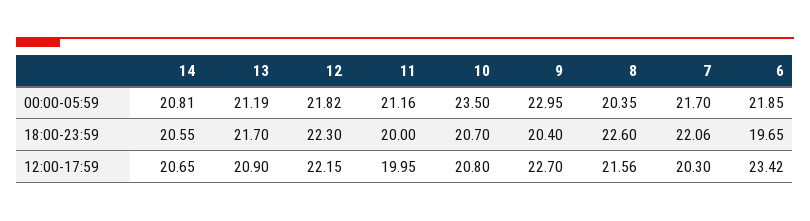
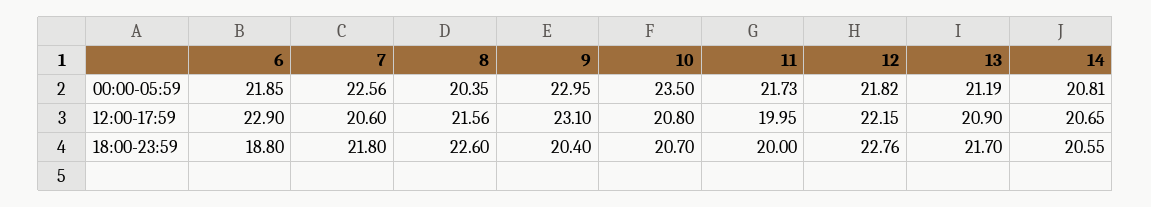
11, 00:00-05:59: 21.16 -> 21.73
7, 00:00-05:59: 21.7 -> 22.56
12, 18:00-23:59: 22.3 -> 22.76
7, 18:00-23:59: 22.06 -> 21.8
6, 18:00-23:59: 19.65 -> 18.8
9, 12:00-17:59: 22.7 -> 23.1
7, 12:00-17:59: 20.3 -> 20.6
6, 12:00-17:59: 23.42 -> 22.9

